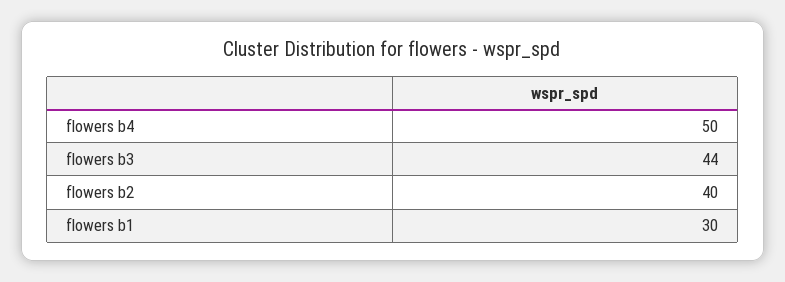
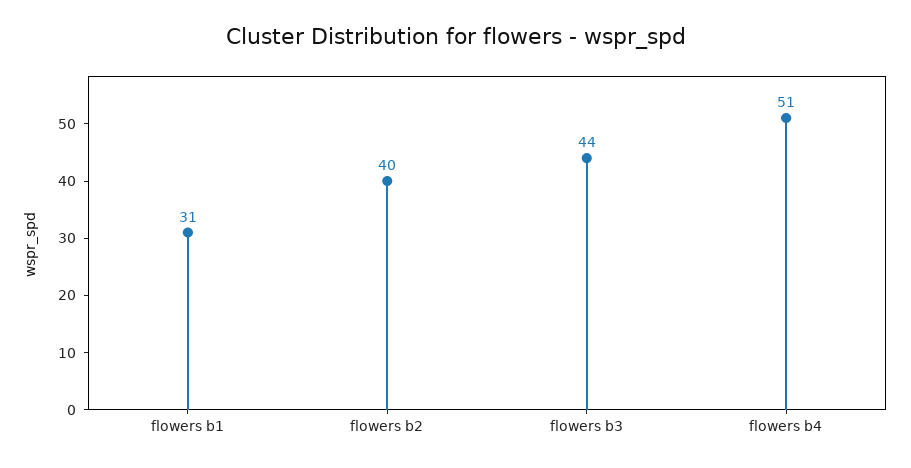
flowers b4: 50 -> 51
flowers b1: 30 -> 31

